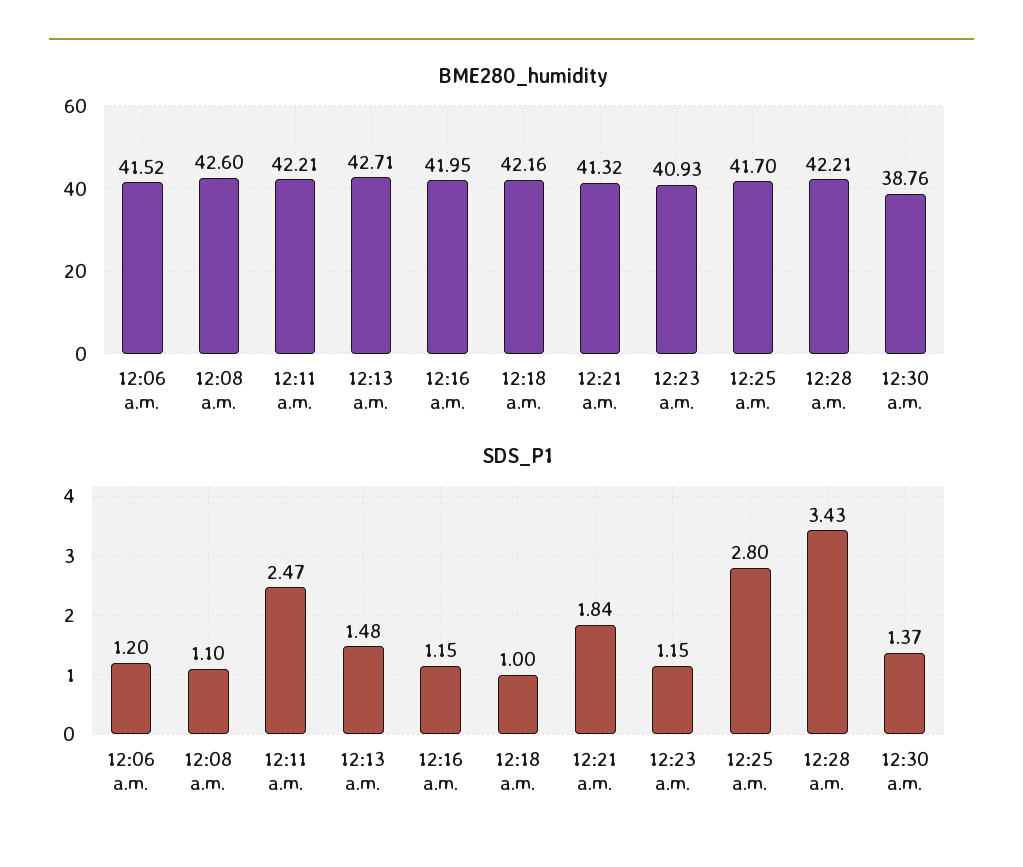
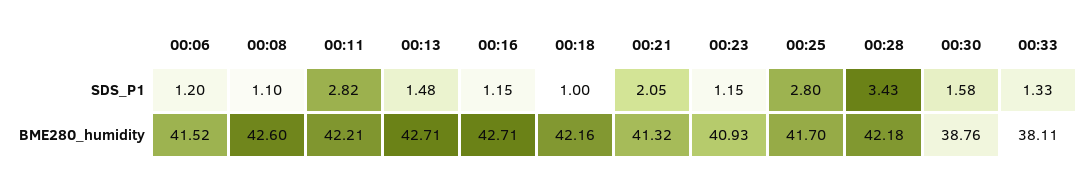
BME280_humidity, 12:16 a.m.: 41.95 -> 42.71
BME280_humidity, 12:28 a.m.: 42.21 -> 42.18
SDS_P1, 12:11 a.m.: 2.47 -> 2.82
SDS_P1, 12:21 a.m.: 1.84 -> 2.05
SDS_P1, 12:30 a.m.: 1.37 -> 1.58
SDS_P1, 00:33: none -> 1.33
BME280_humidity, 00:33: none -> 38.11

